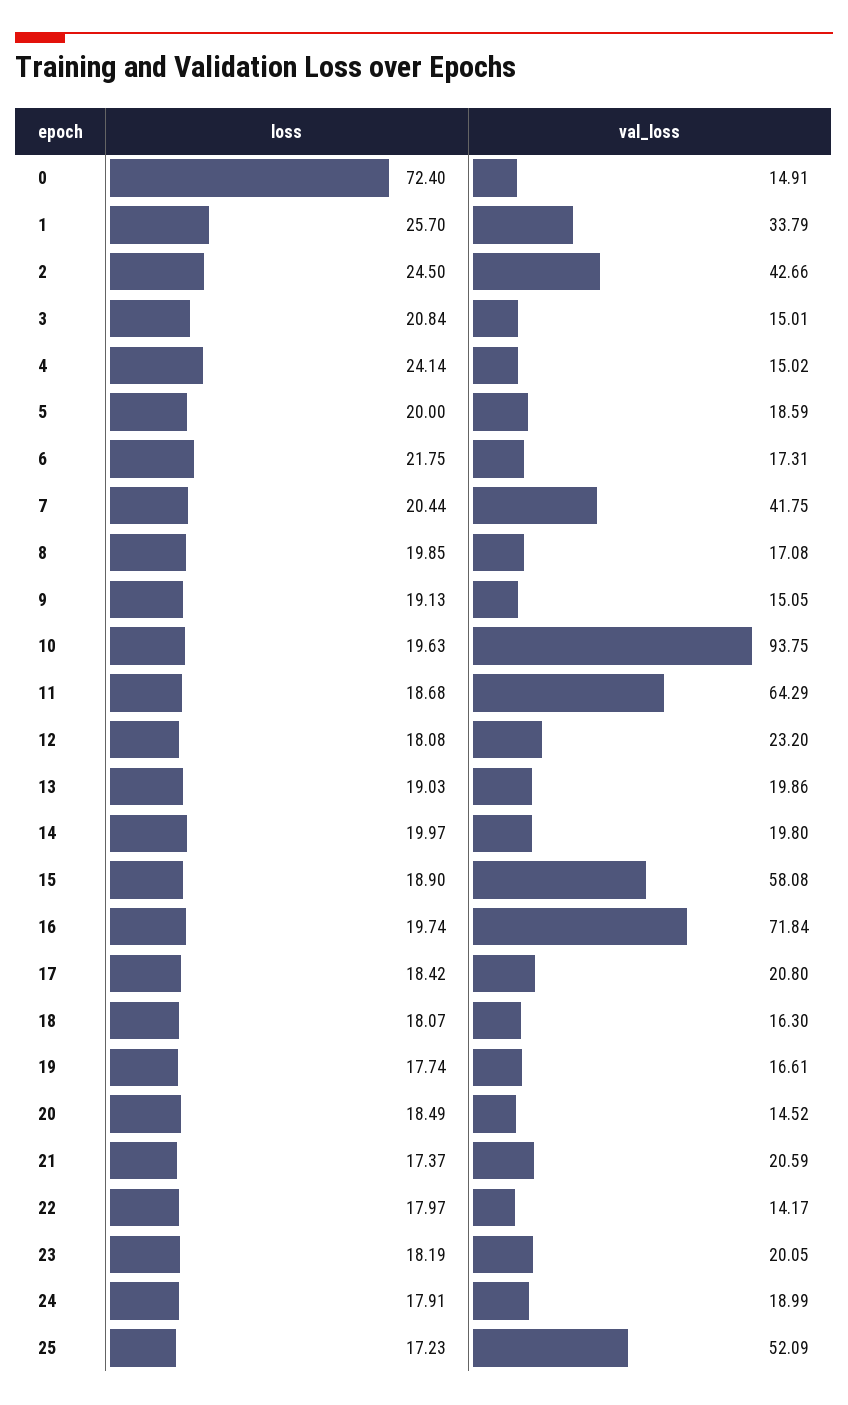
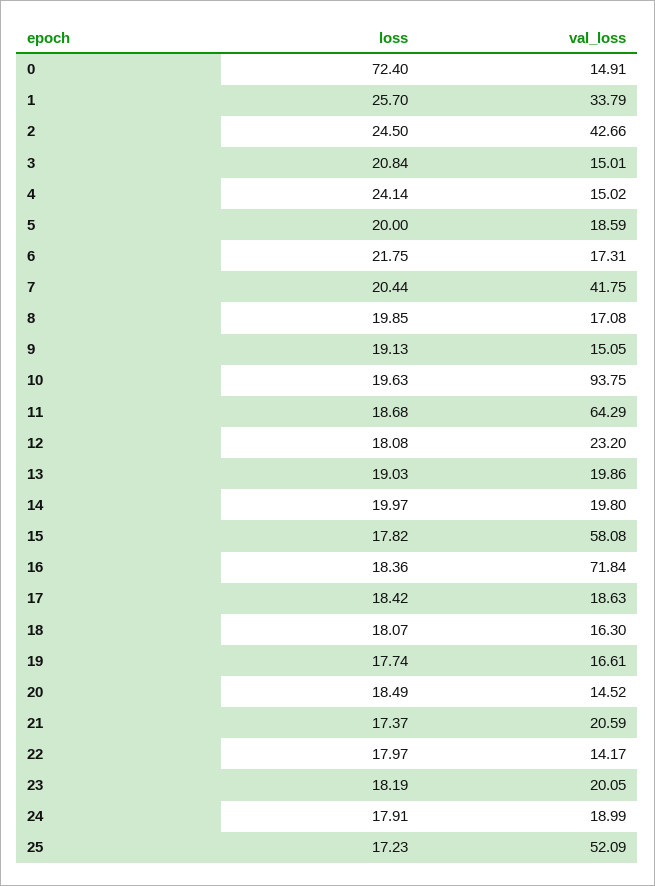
loss, 15: 18.9 -> 17.82
loss, 16: 19.74 -> 18.36
val_loss, 17: 20.8 -> 18.63

